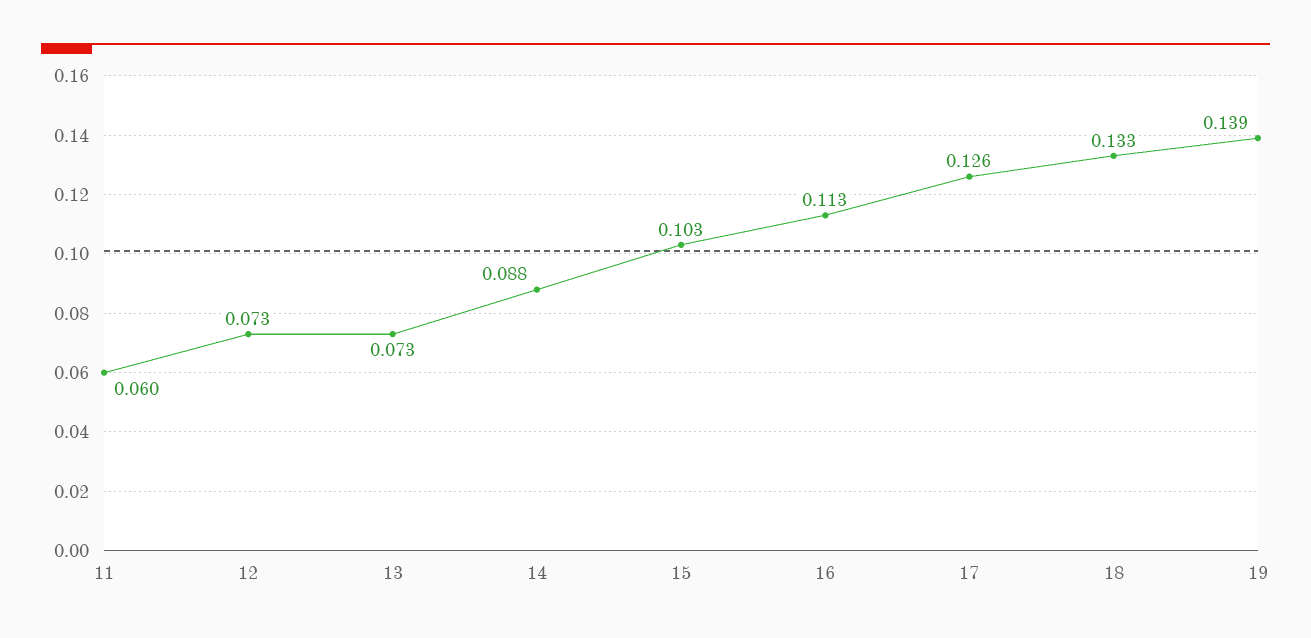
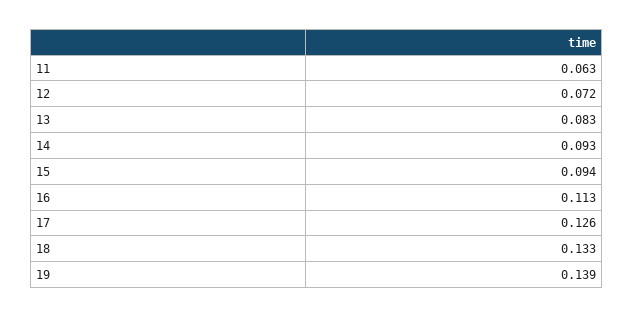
11: 0.06 -> 0.063
12: 0.073 -> 0.072
13: 0.073 -> 0.083
14: 0.088 -> 0.093
15: 0.103 -> 0.094

